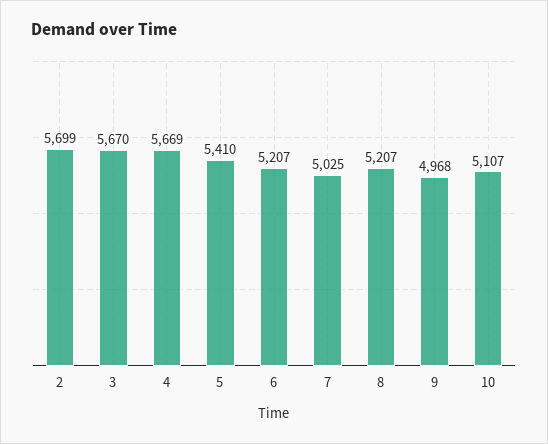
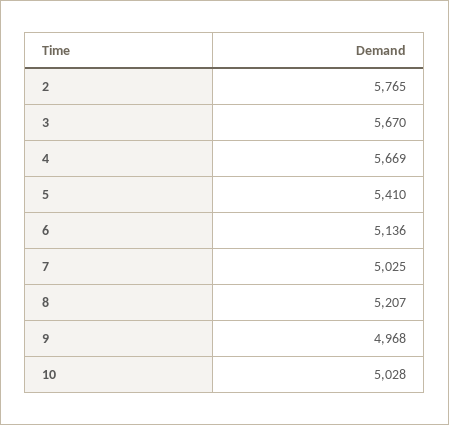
2: 5699 -> 5765
6: 5207 -> 5136
10: 5107 -> 5028

